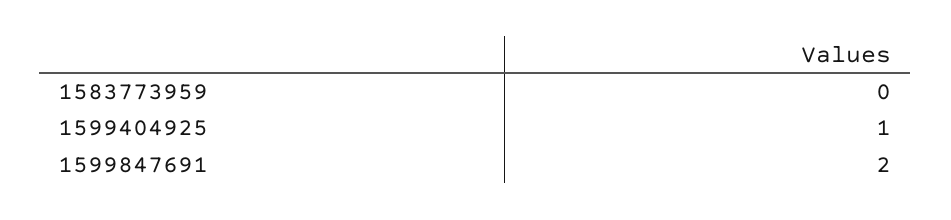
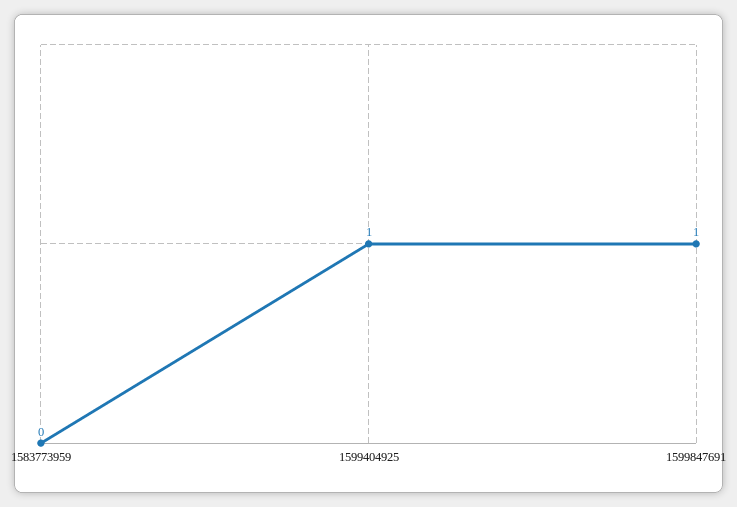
1599847691: 2 -> 1

